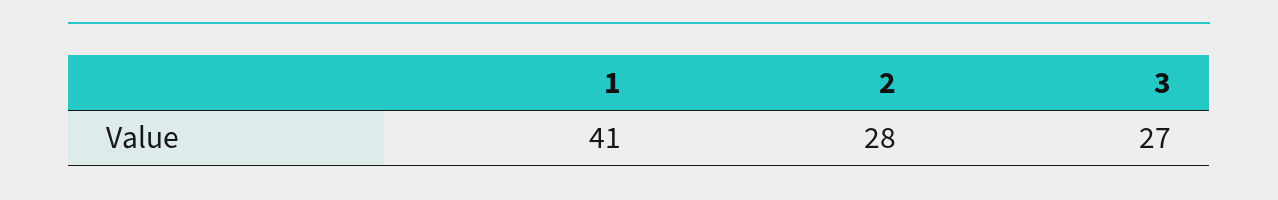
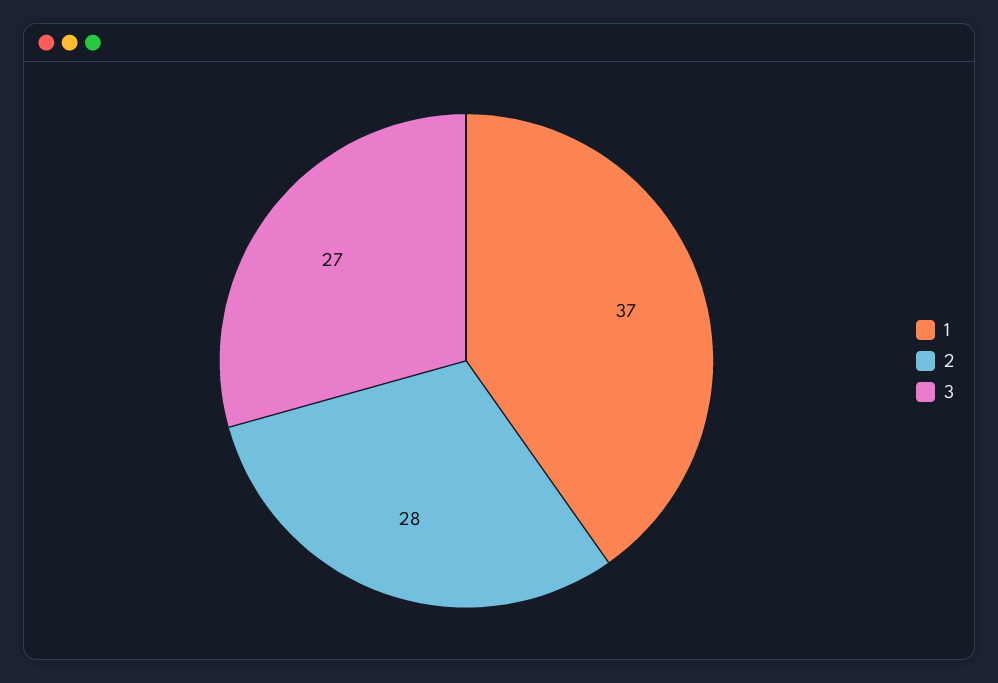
1: 41 -> 37

